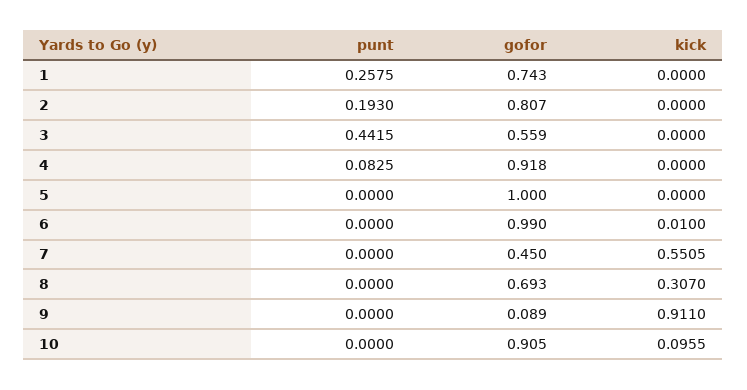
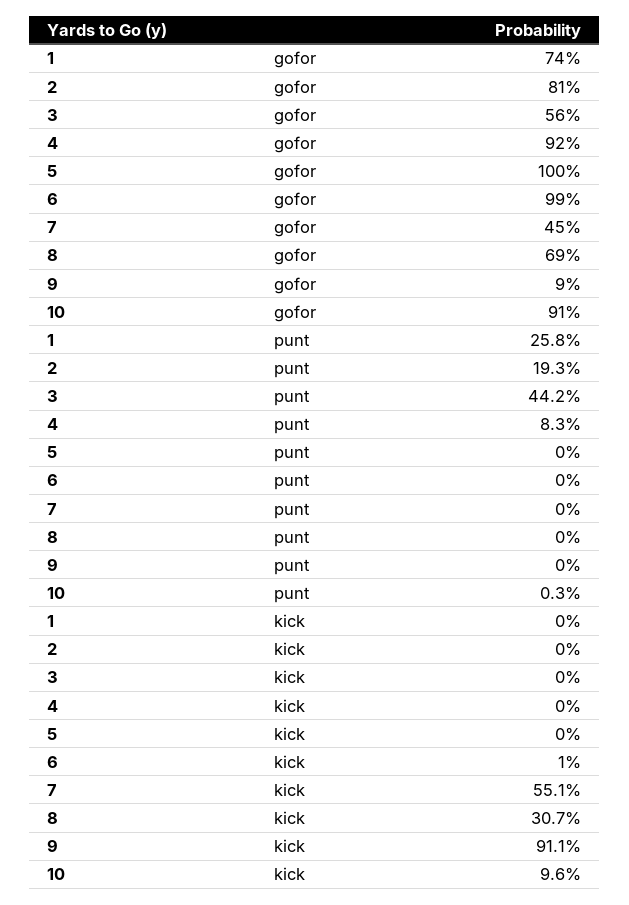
punt, 10: 0 -> 0.003

